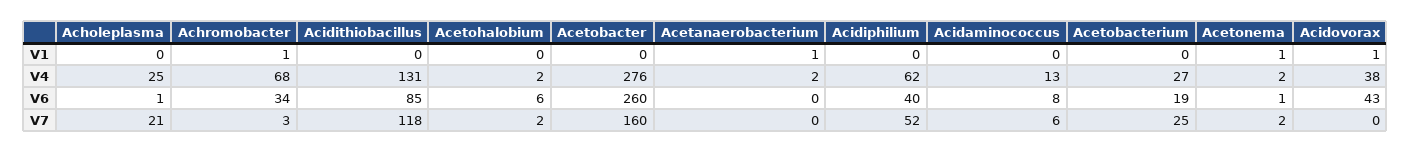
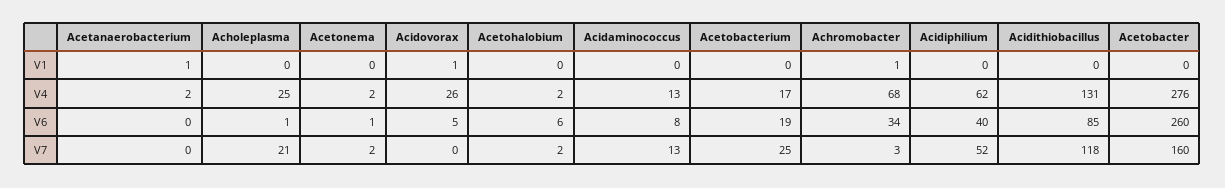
Acetonema, V1: 1 -> 0
Acetobacterium, V4: 27 -> 17
Acidovorax, V4: 38 -> 26
Acidovorax, V6: 43 -> 5
Acidaminococcus, V7: 6 -> 13

